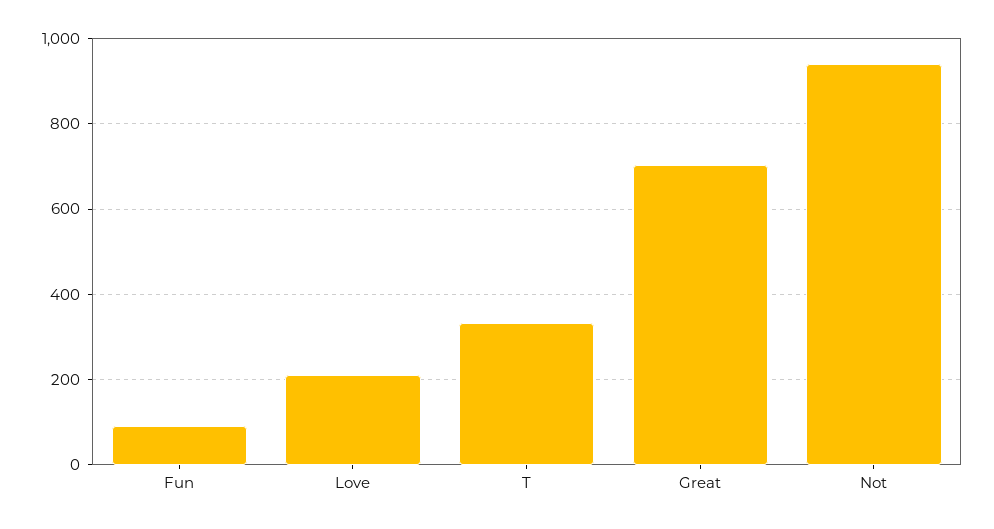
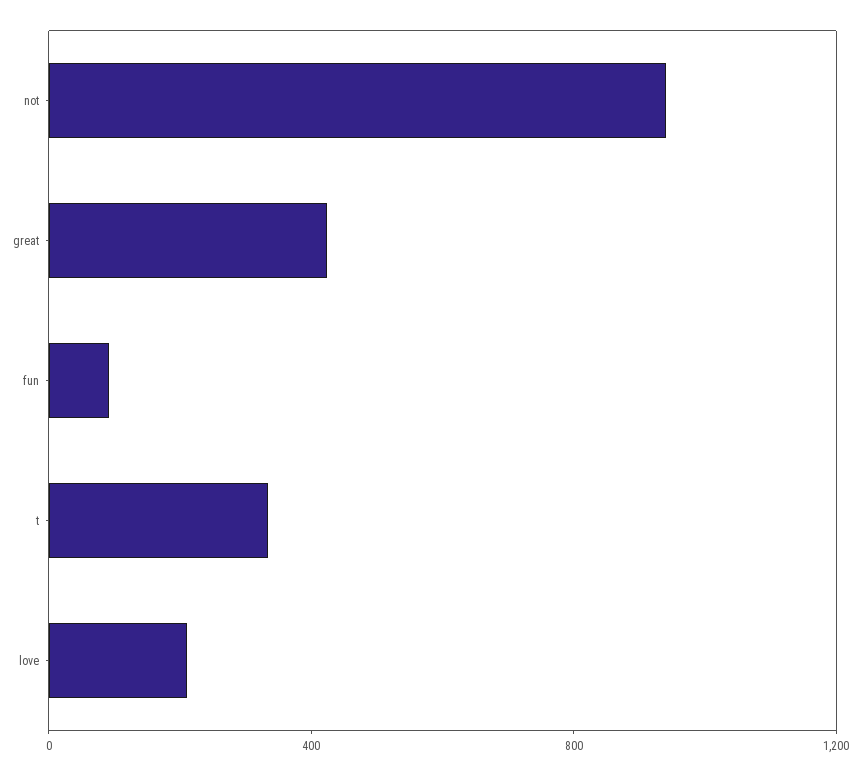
Great: 700 -> 400

